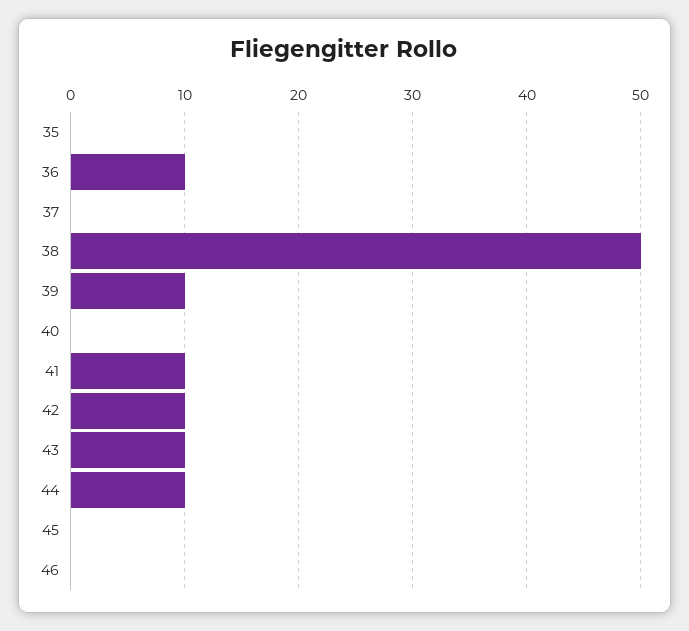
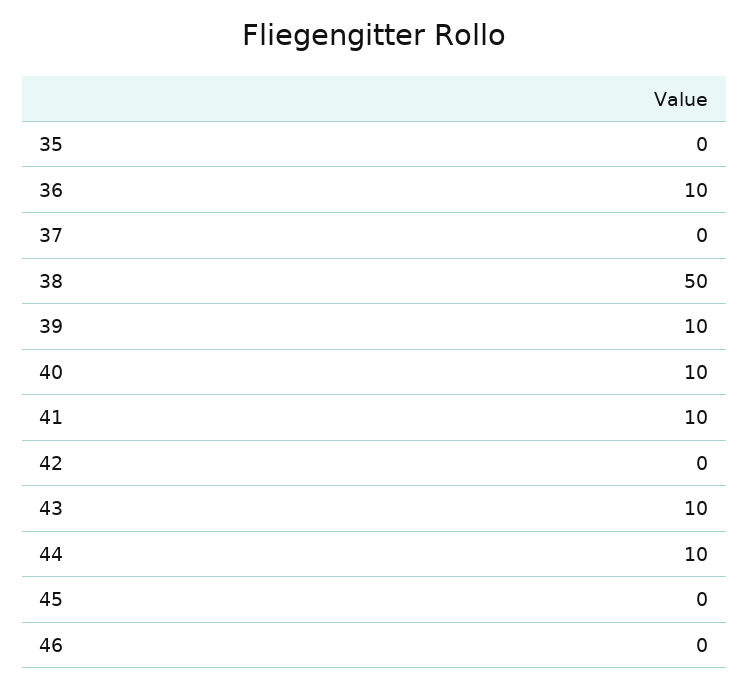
40: 0 -> 10
42: 10 -> 0

